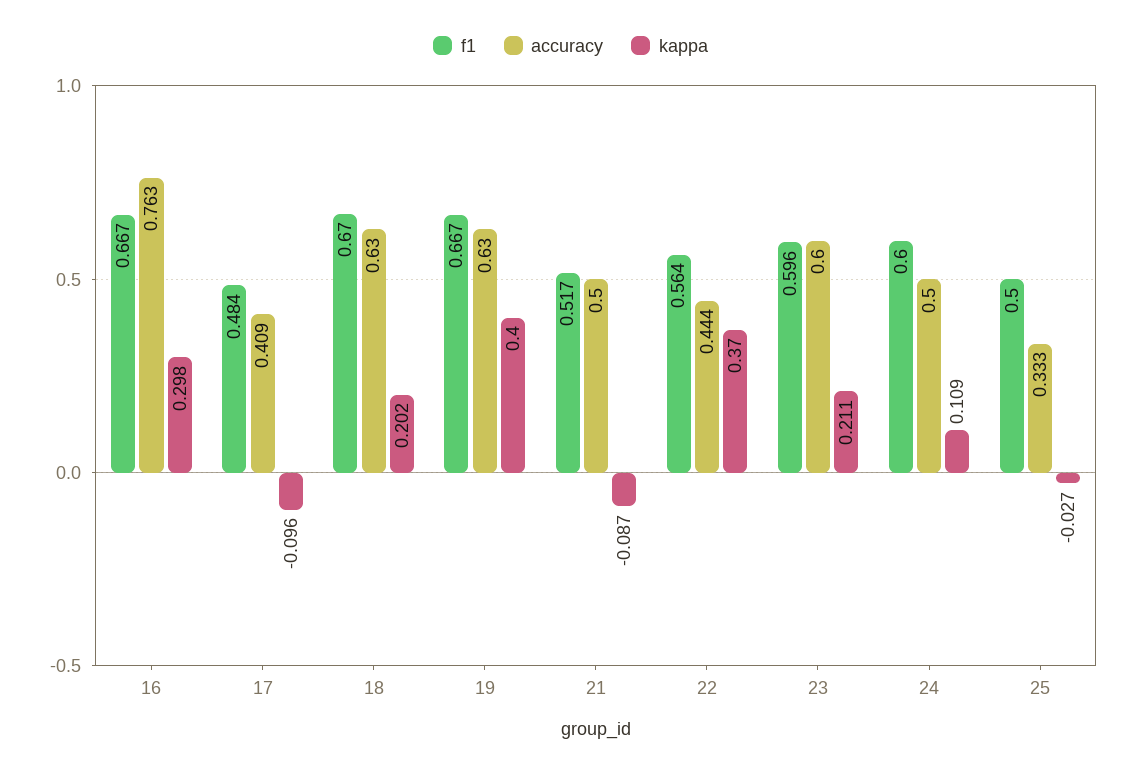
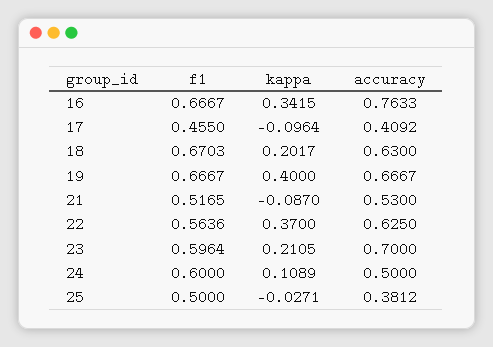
kappa, 16: 0.298 -> 0.3415
f1, 17: 0.484 -> 0.455
accuracy, 19: 0.63 -> 0.6667
accuracy, 21: 0.5 -> 0.53
accuracy, 22: 0.444 -> 0.625
accuracy, 23: 0.6 -> 0.7
accuracy, 25: 0.333 -> 0.3812

